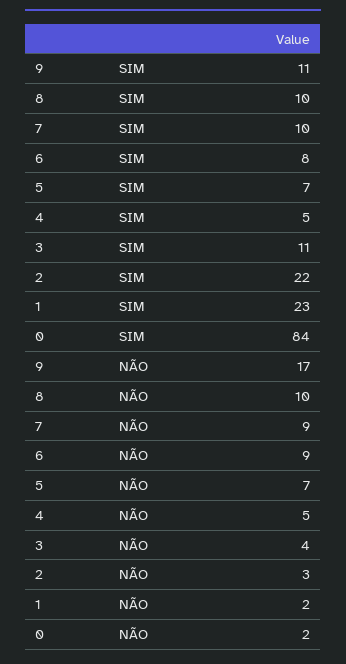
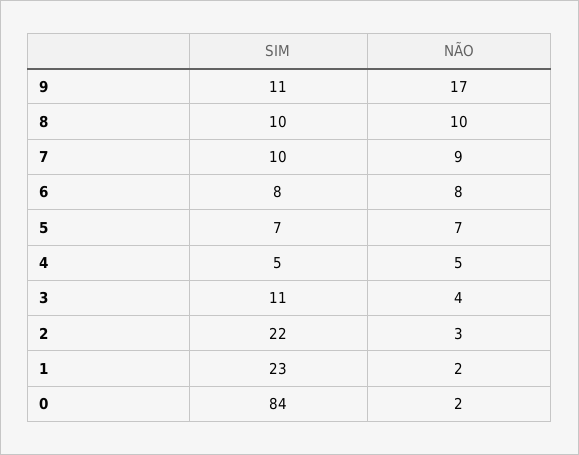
6, NÃO: 9 -> 8

